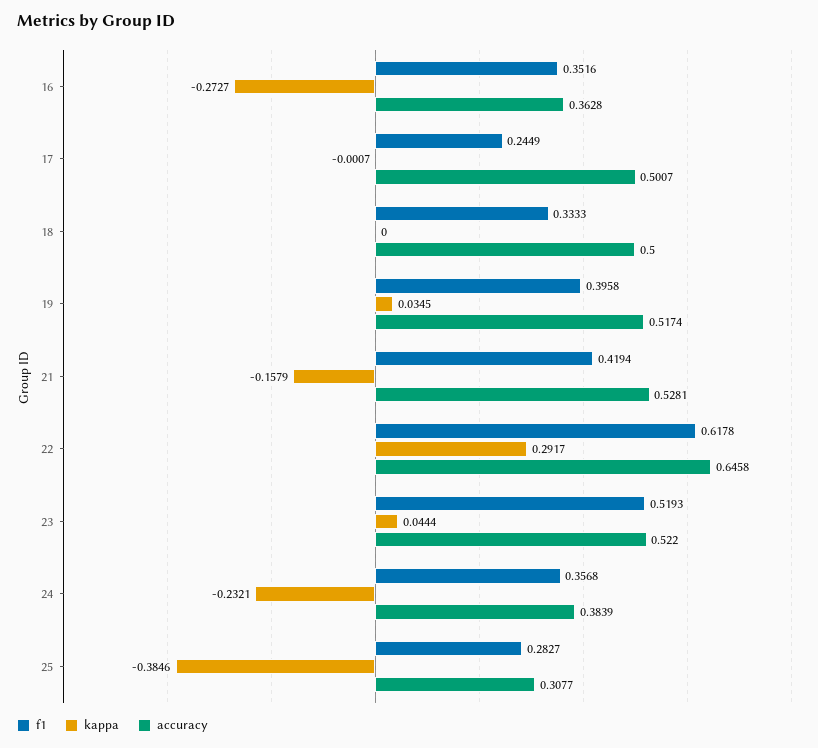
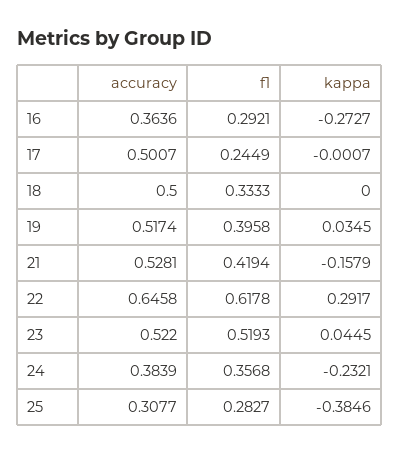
f1, 16: 0.3516 -> 0.2921
accuracy, 16: 0.3628 -> 0.3636
kappa, 23: 0.0444 -> 0.0445

